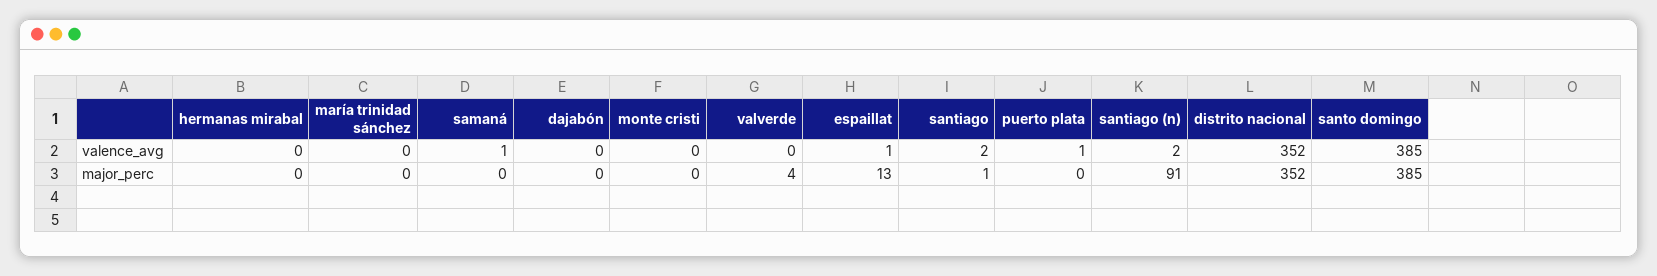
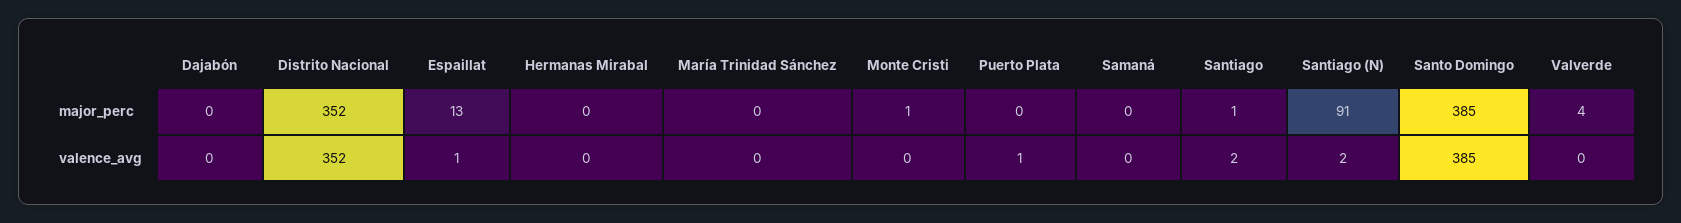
samaná, valence_avg: 1 -> 0
monte cristi, major_perc: 0 -> 1

